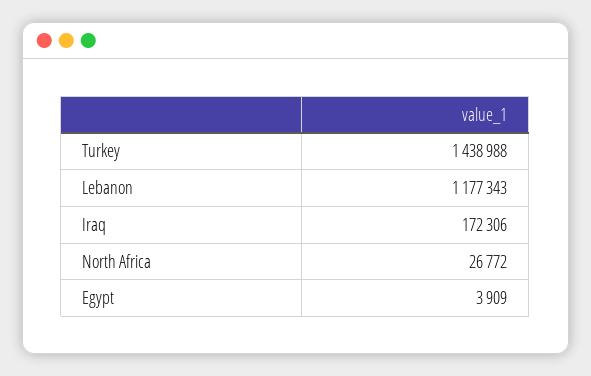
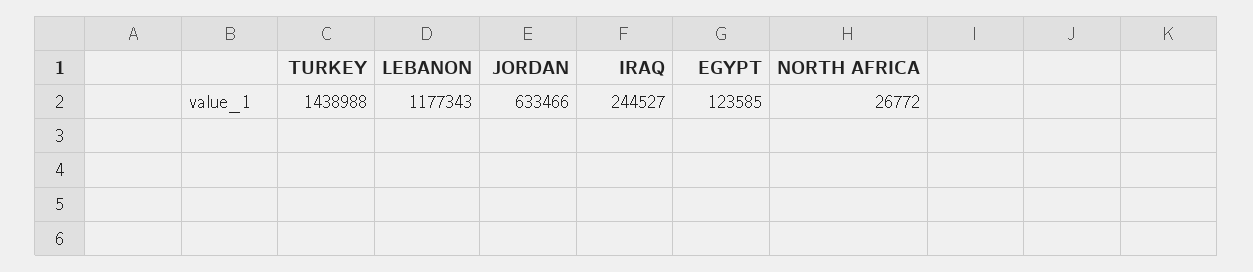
Iraq: 172306 -> 244527
Egypt: 3909 -> 123585
JORDAN: none -> 633466

